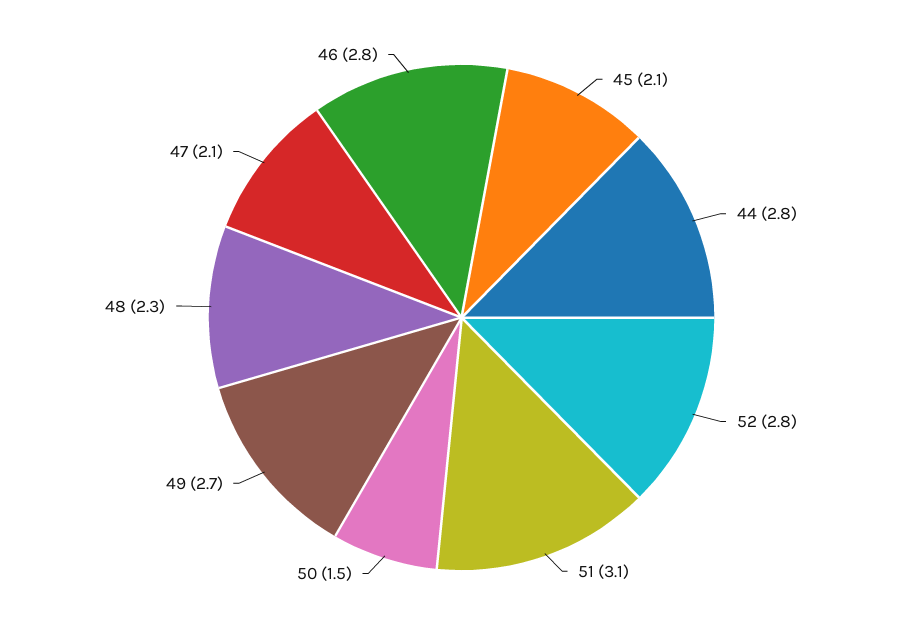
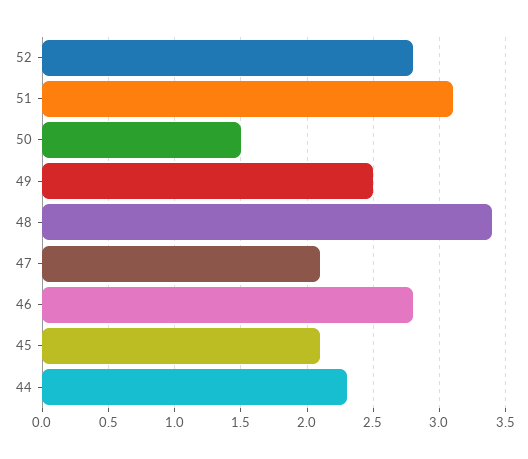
44: 2.8 -> 2.3
49: 2.7 -> 2.5
48: 2.3 -> 3.4

